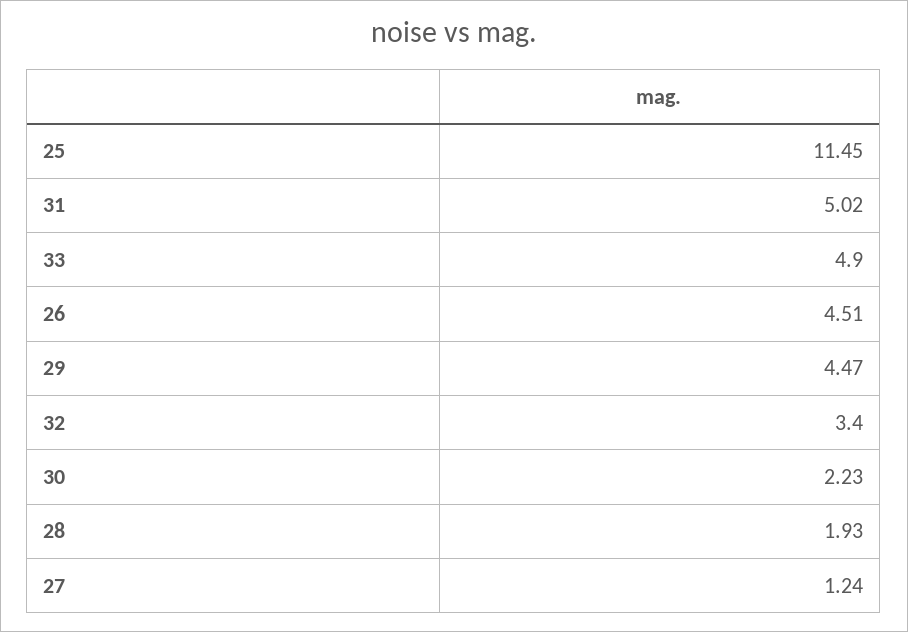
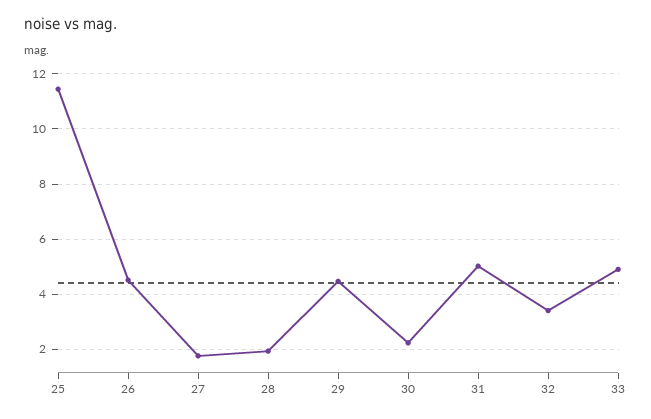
27: 1.24 -> 1.75

